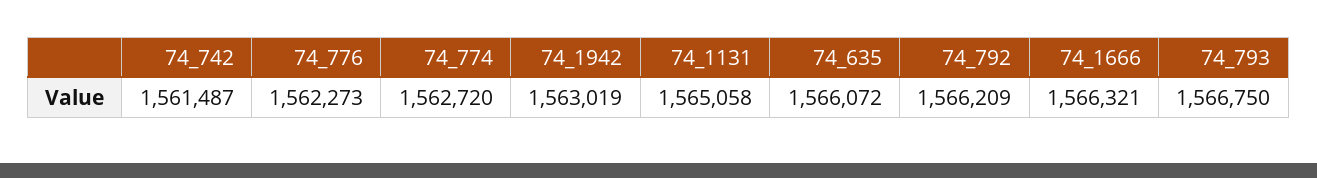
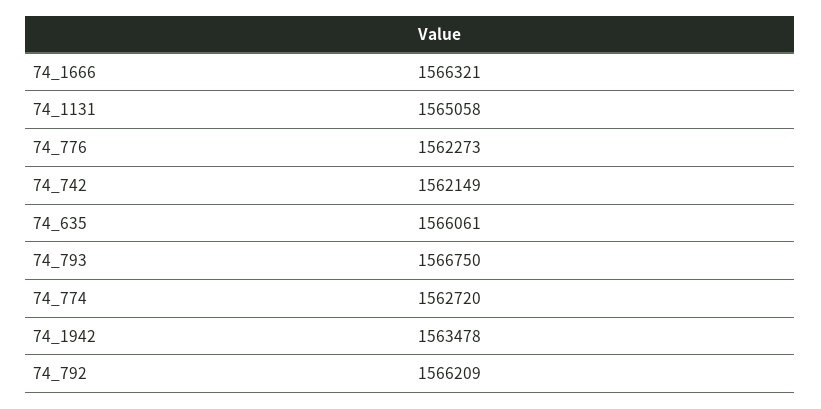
74_742: 1561487 -> 1562149
74_1942: 1563019 -> 1563478
74_635: 1566072 -> 1566061

